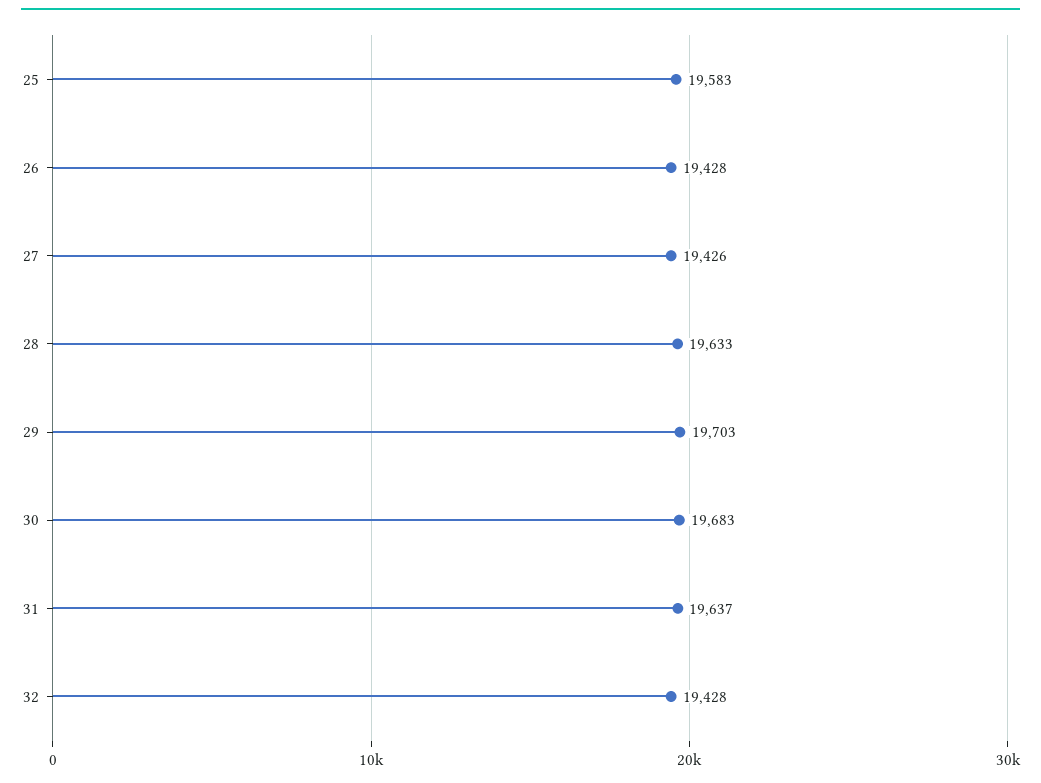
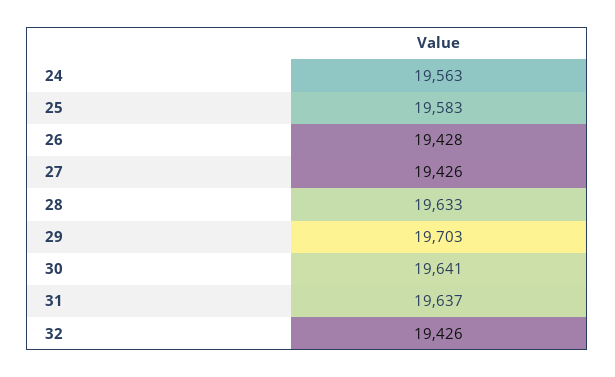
30: 19683 -> 19641
32: 19428 -> 19426
24: none -> 19563

